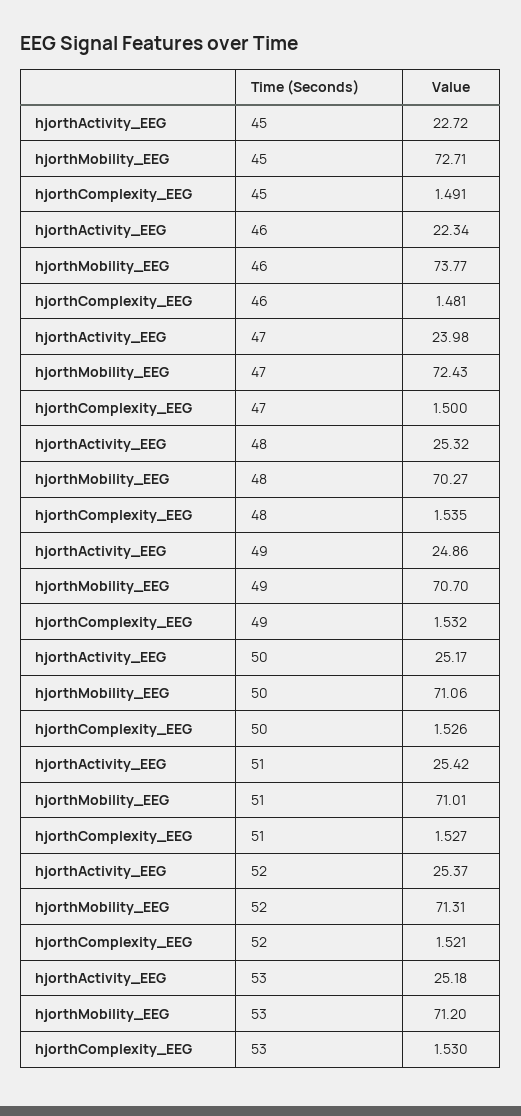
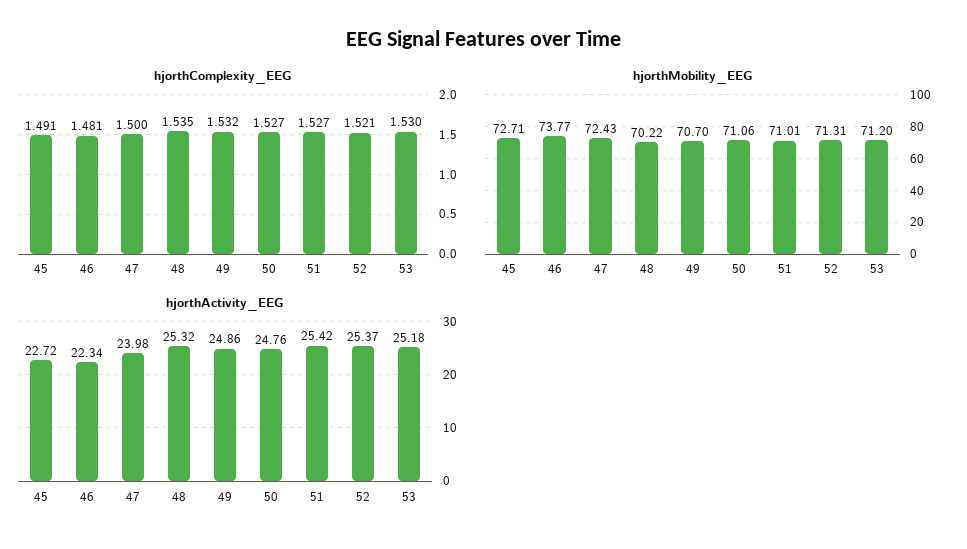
hjorthMobility_EEG, 48: 70.27 -> 70.22
hjorthActivity_EEG, 50: 25.17 -> 24.76
hjorthComplexity_EEG, 50: 1.526 -> 1.527

